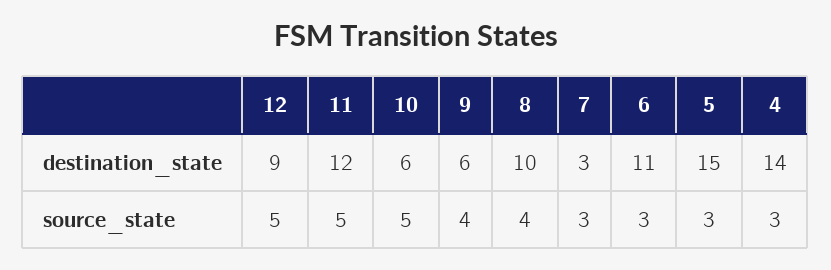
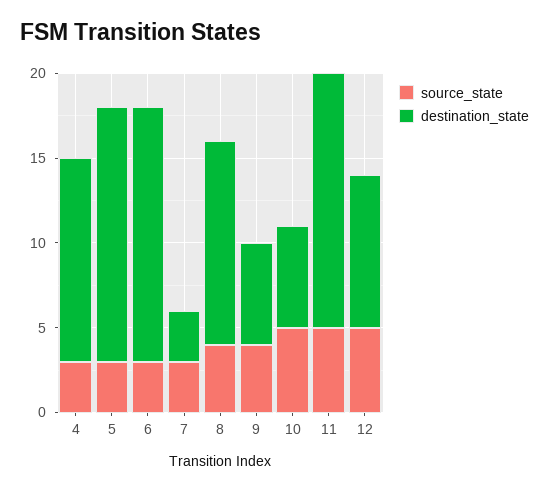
destination_state, 11: 12 -> 15
destination_state, 8: 10 -> 12
destination_state, 6: 11 -> 15
destination_state, 4: 14 -> 12

